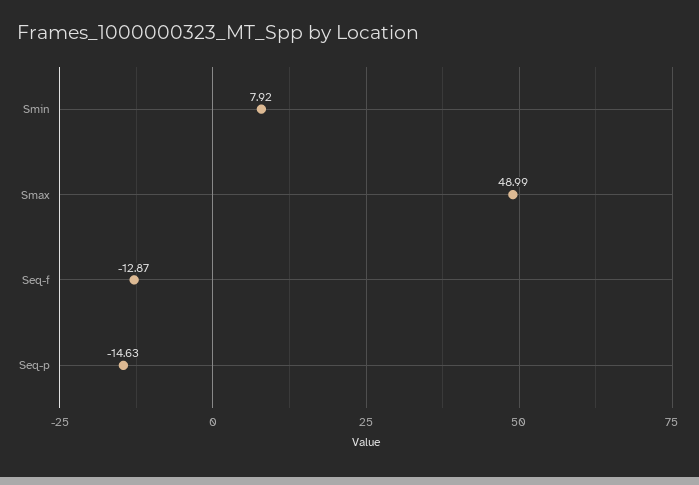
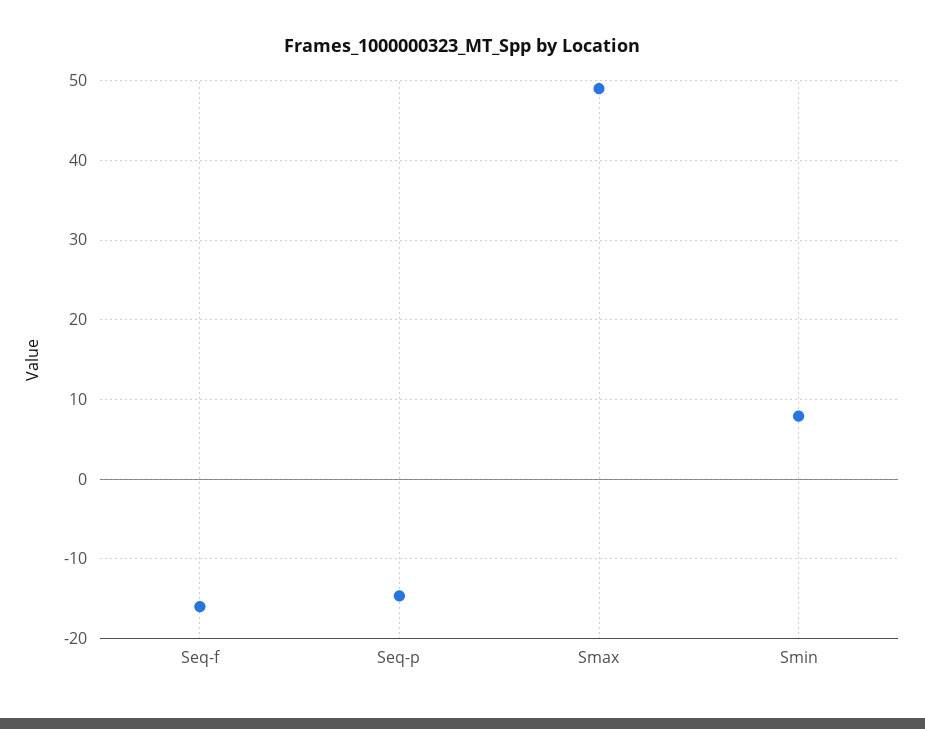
Seq-f: -12.87 -> -16

